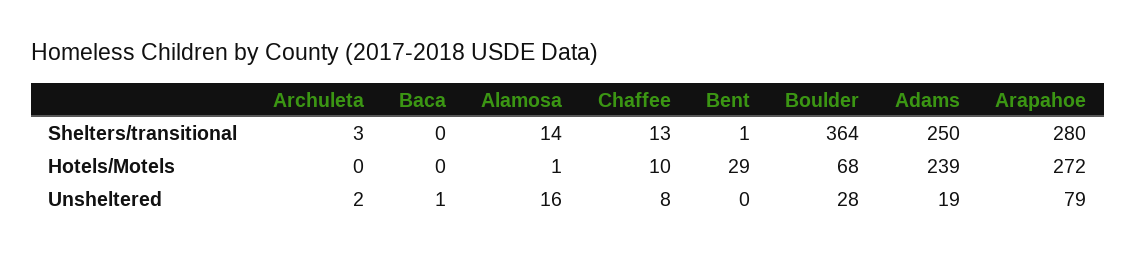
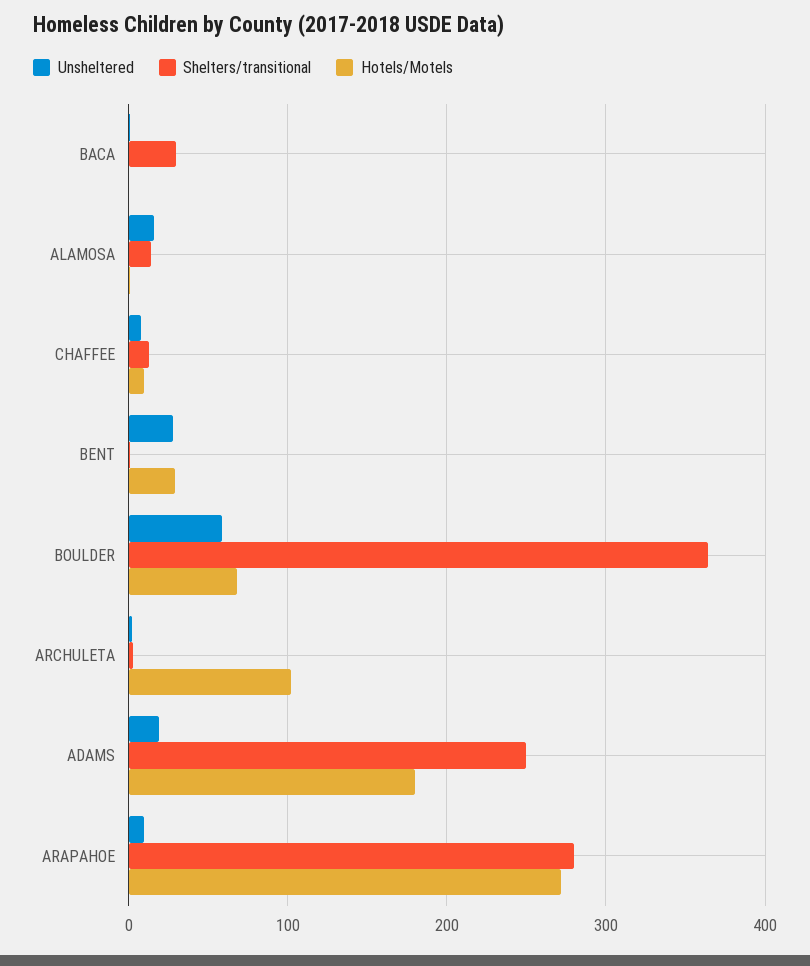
Shelters/transitional, Baca: 0 -> 30
Hotels/Motels, Archuleta: 0 -> 100
Hotels/Motels, Adams: 239 -> 180
Unsheltered, Bent: 0 -> 30
Unsheltered, Boulder: 28 -> 60
Unsheltered, Arapahoe: 79 -> 10

